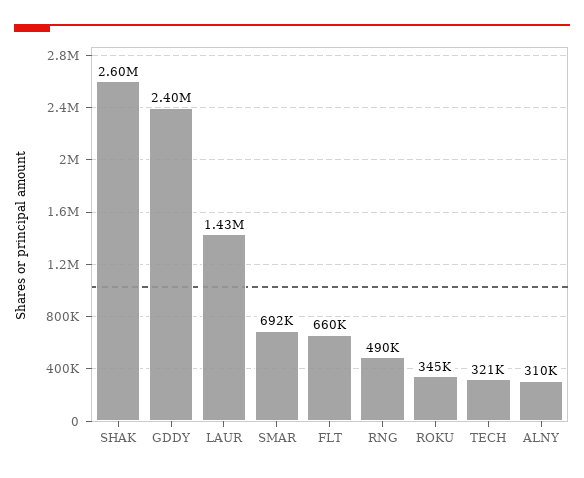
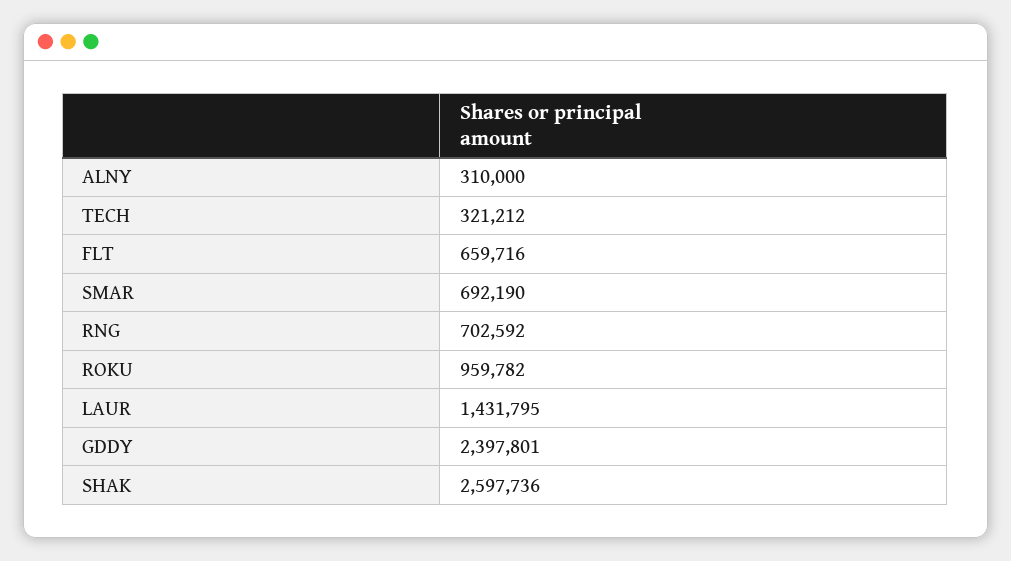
RNG: 490000 -> 702592
ROKU: 345000 -> 959782

